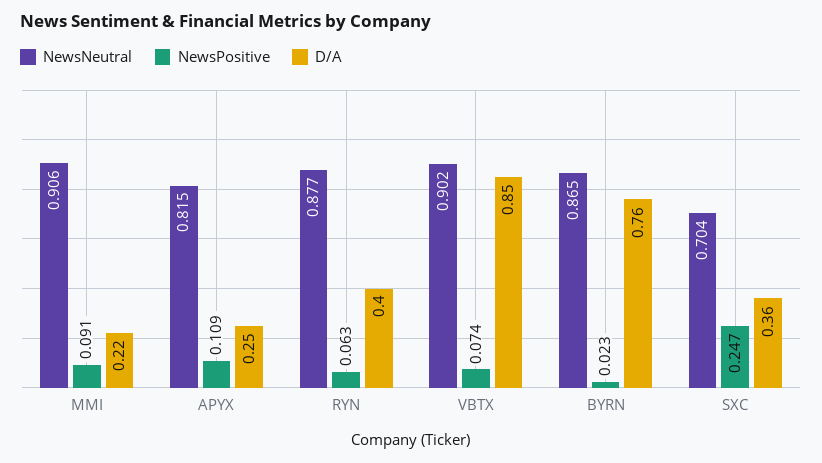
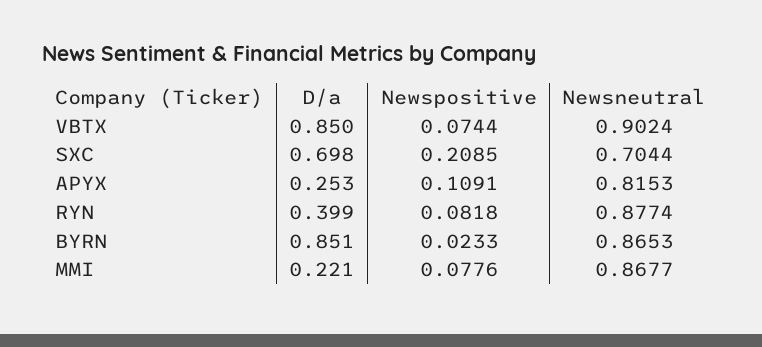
NewsNeutral, MMI: 0.906 -> 0.8677
NewsPositive, MMI: 0.091 -> 0.0776
NewsPositive, RYN: 0.063 -> 0.0818
D/A, BYRN: 0.76 -> 0.851
NewsPositive, SXC: 0.247 -> 0.2085
D/A, SXC: 0.36 -> 0.698

